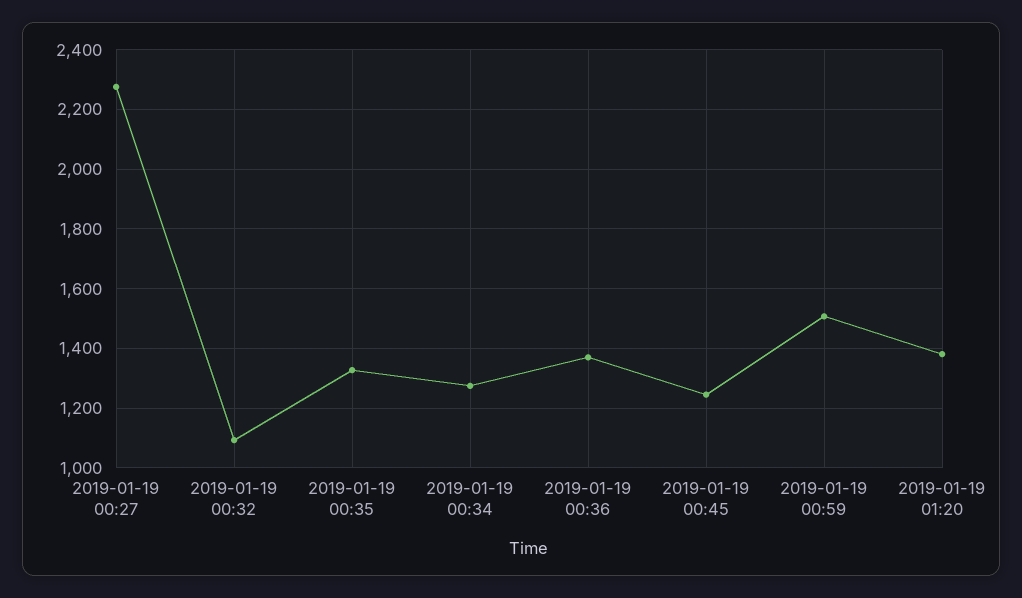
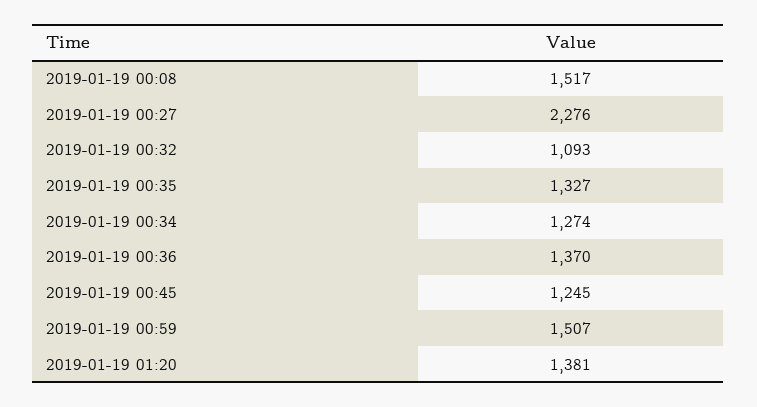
2019-01-19 00:08: none -> 1517

